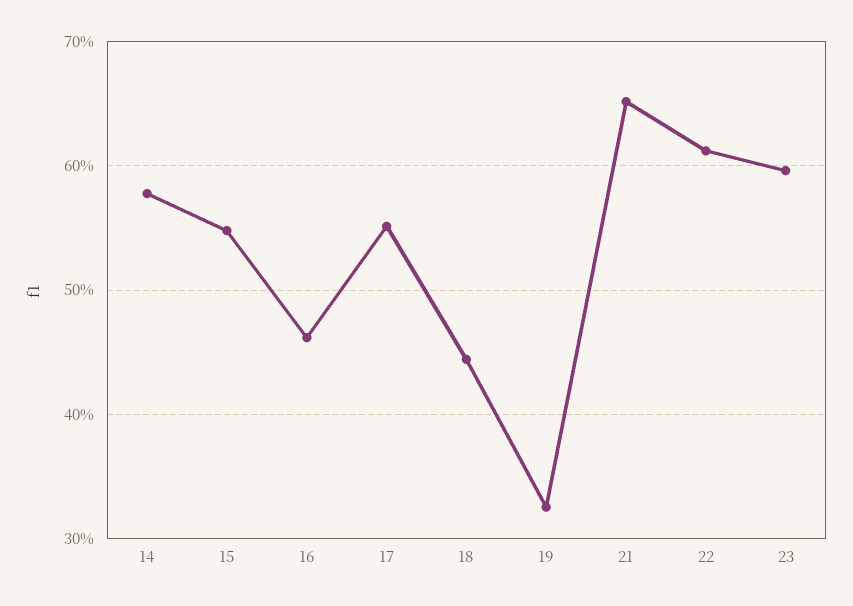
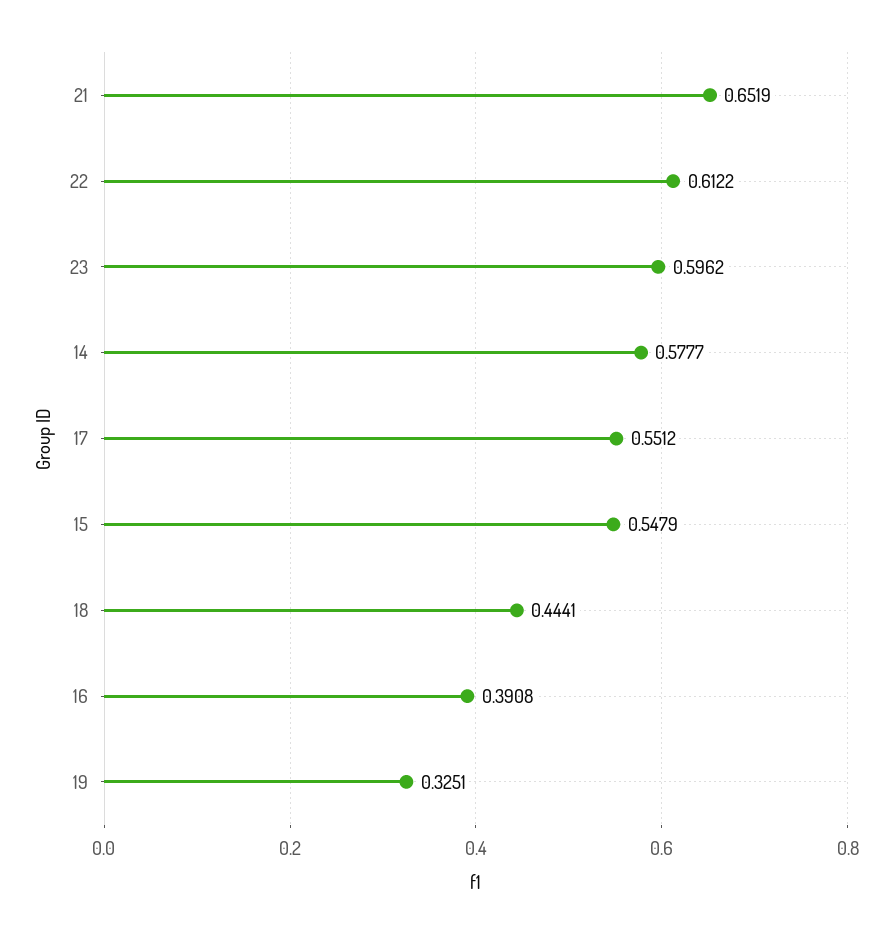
16: 0.46 -> 0.3908

